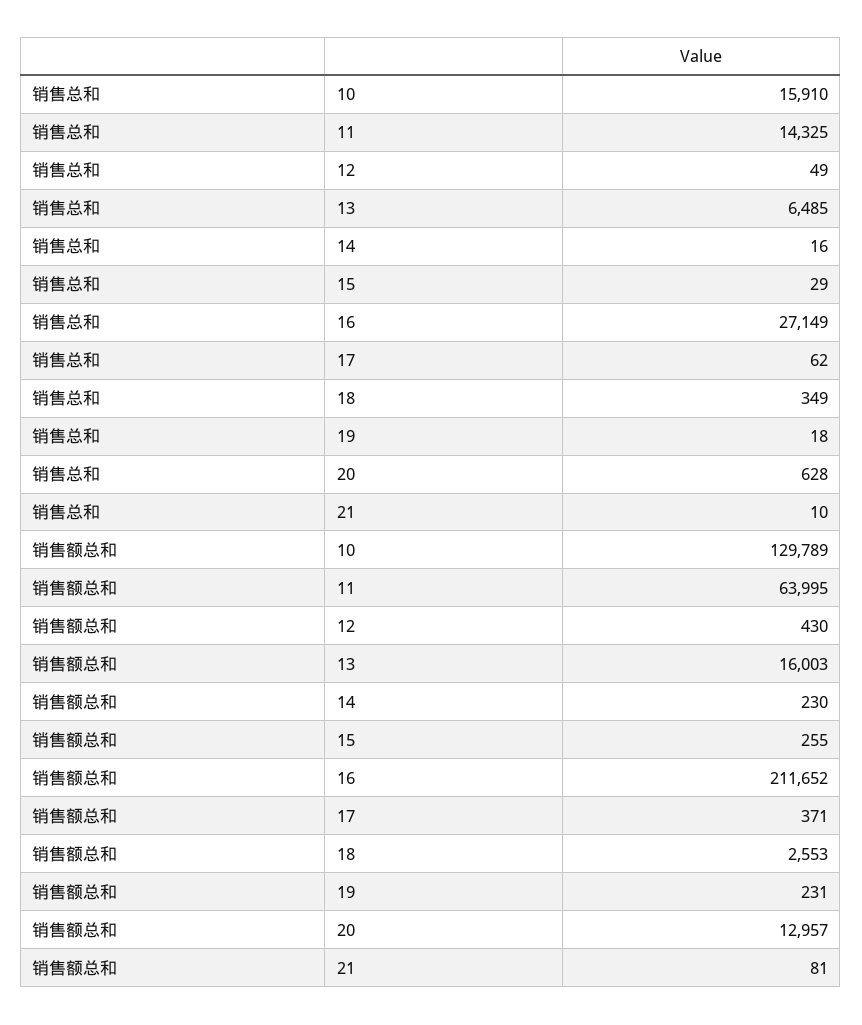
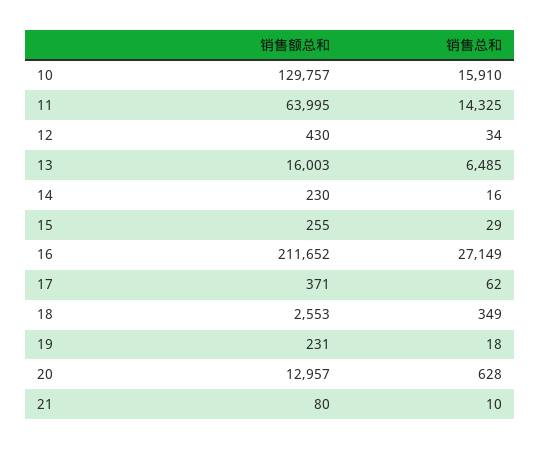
销售总和, 12: 49 -> 34
销售额总和, 10: 129789 -> 129757
销售额总和, 21: 81 -> 80

